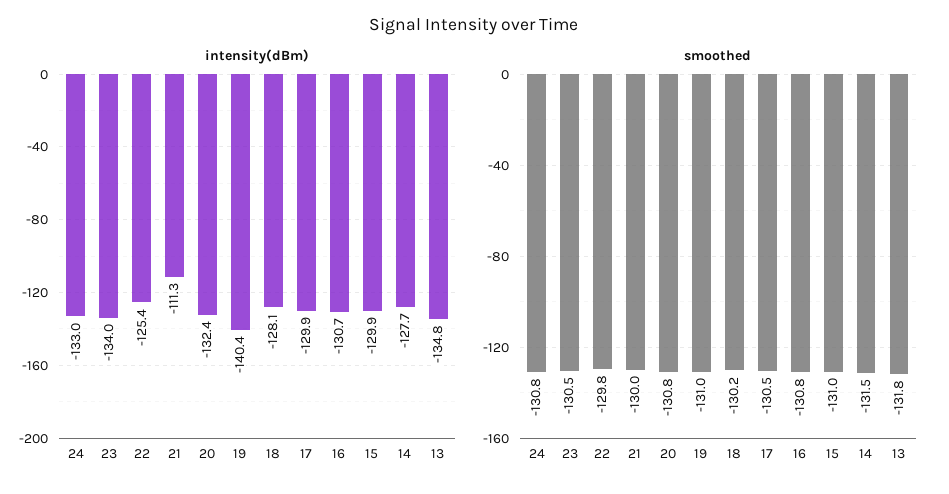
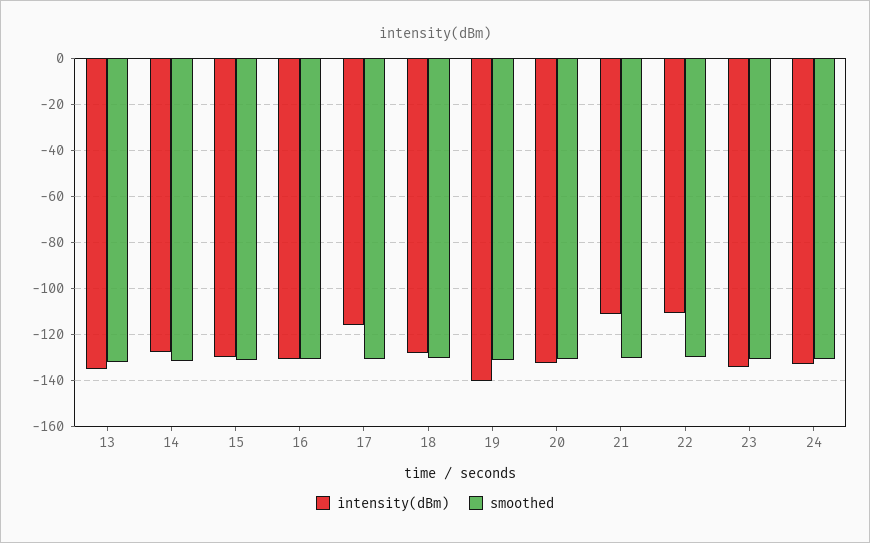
intensity(dBm), 22: -125.4 -> -110
intensity(dBm), 17: -129.9 -> -115

